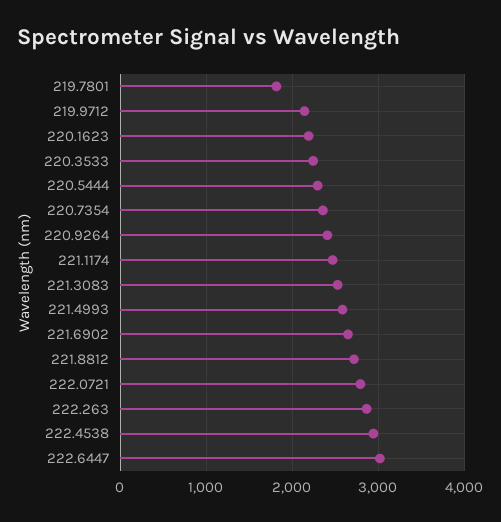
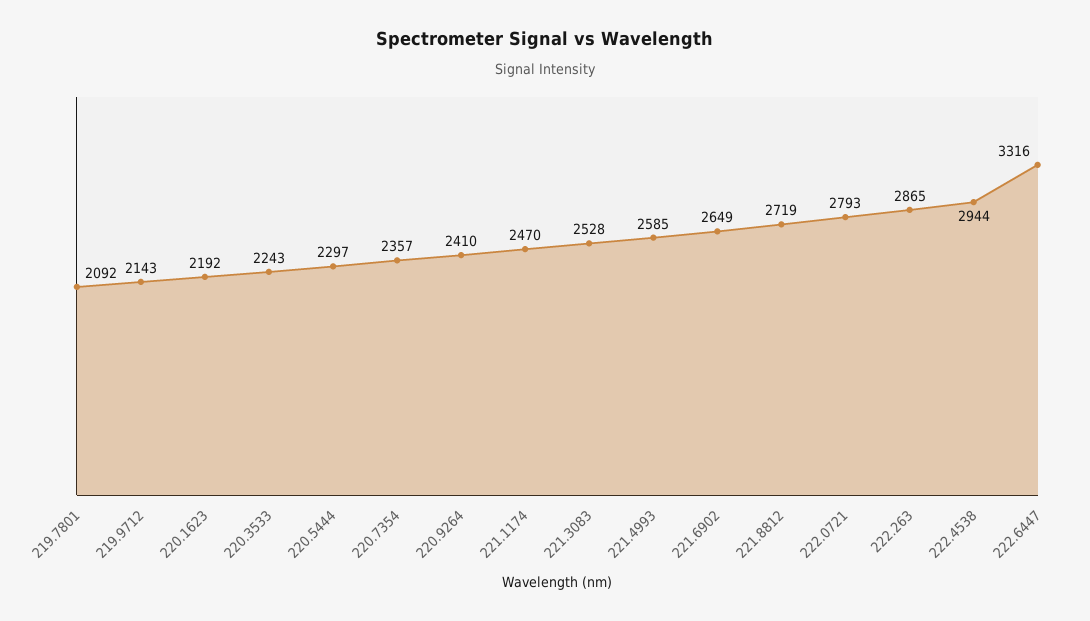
219.7801: 1800 -> 2092
222.6447: 3000 -> 3316

